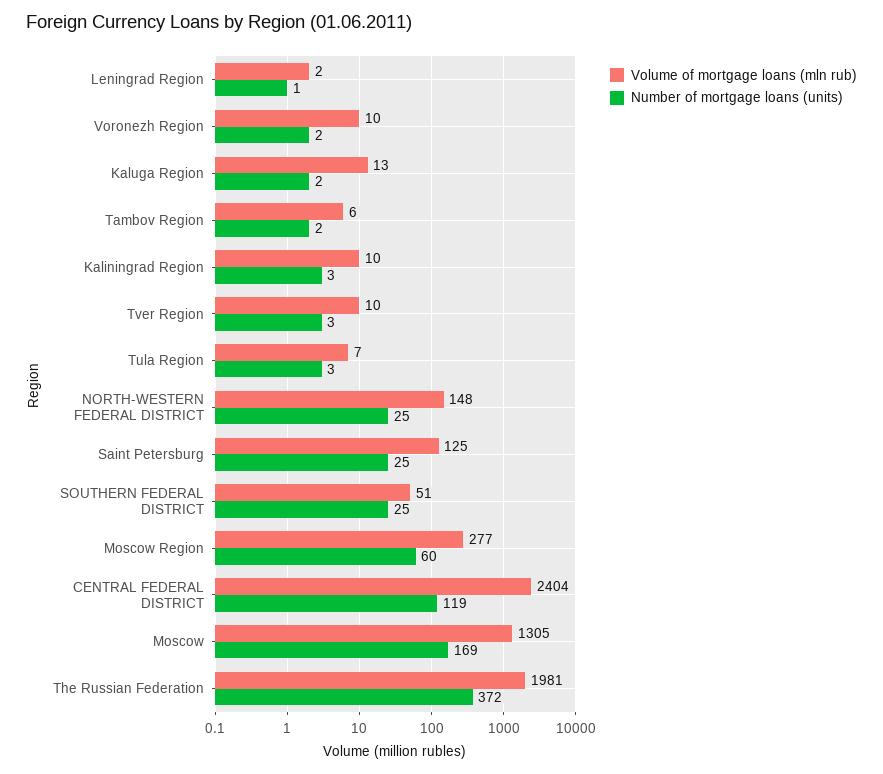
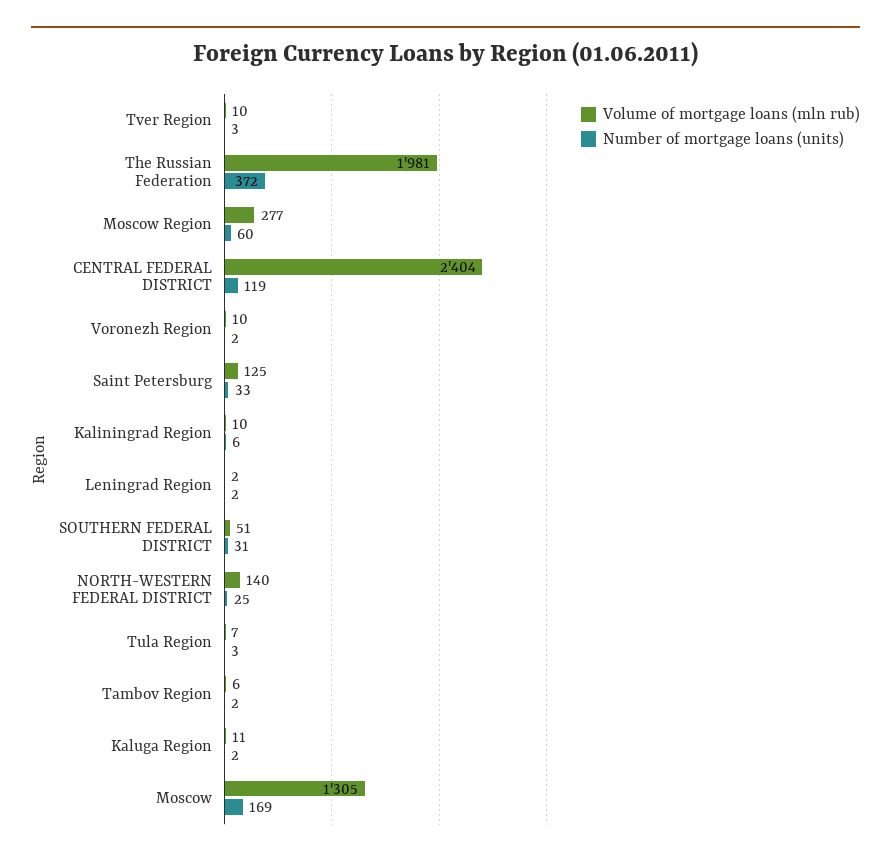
Number of mortgage loans (units), Leningrad Region: 1 -> 2
Volume of mortgage loans (mln rub), Kaluga Region: 13 -> 11
Number of mortgage loans (units), Kaliningrad Region: 3 -> 6
Volume of mortgage loans (mln rub), NORTH-WESTERN FEDERAL DISTRICT: 148 -> 140
Number of mortgage loans (units), Saint Petersburg: 25 -> 33
Number of mortgage loans (units), SOUTHERN FEDERAL DISTRICT: 25 -> 31

